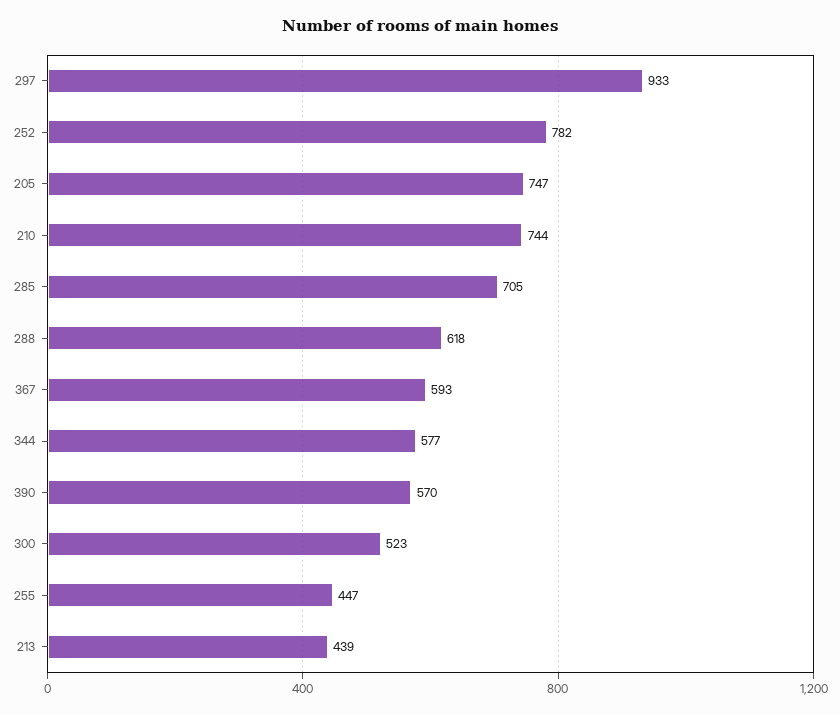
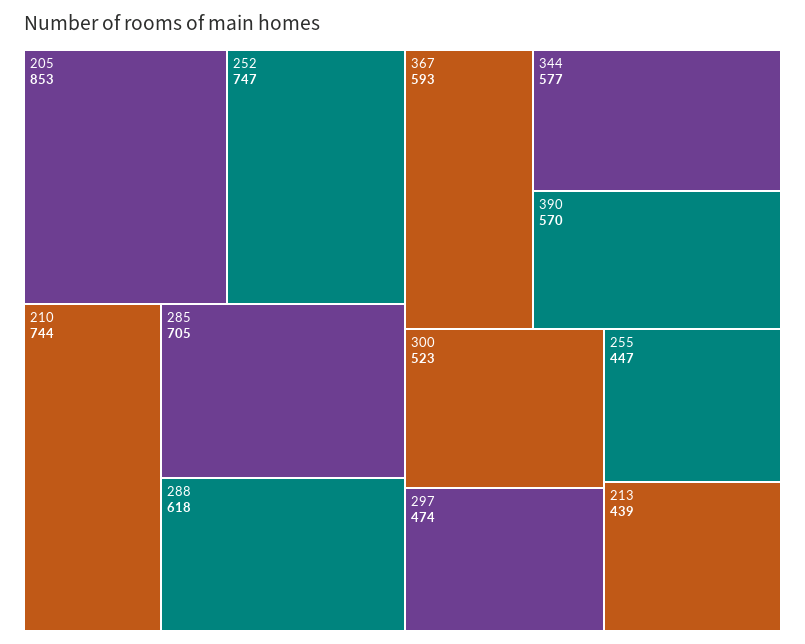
297: 933 -> 474
252: 782 -> 747
205: 747 -> 853

